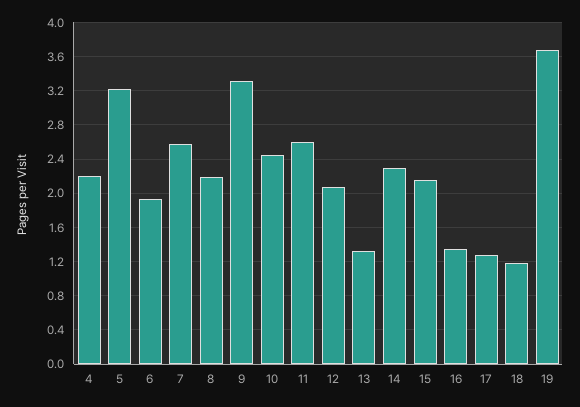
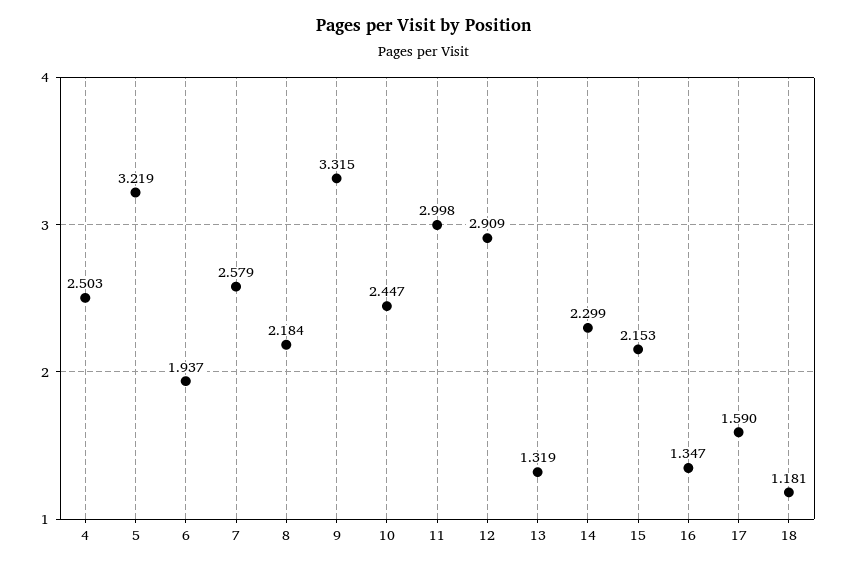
4: 2.2 -> 2.503
11: 2.6 -> 2.998
12: 2.1 -> 2.909
17: 1.3 -> 1.59
19: 3.7 -> none

